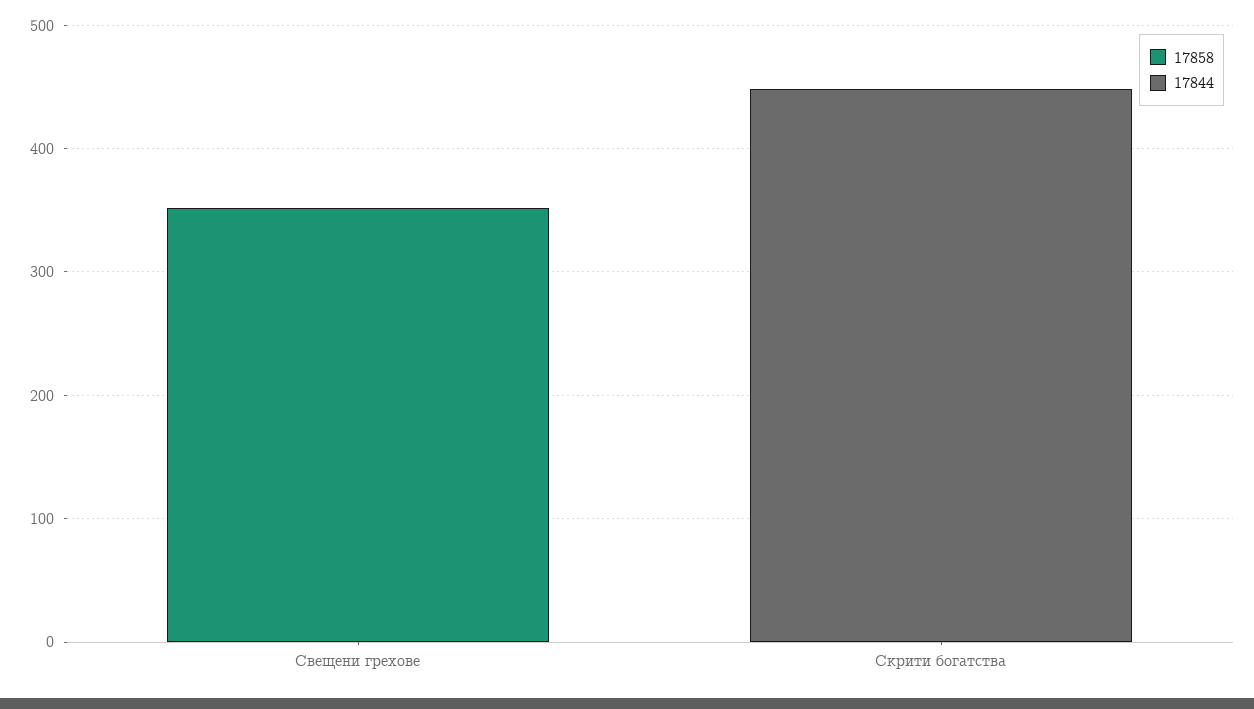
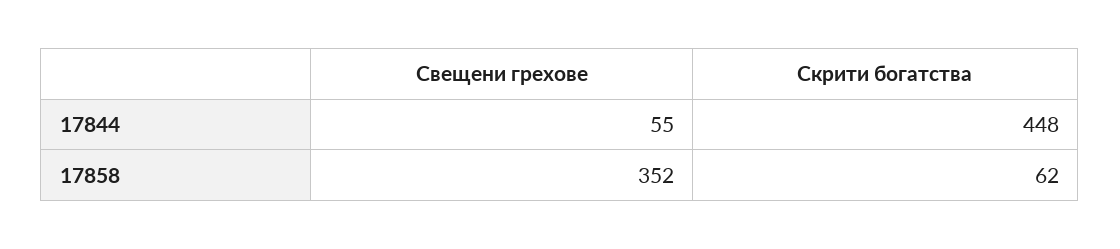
17844, Свещени грехове: 0 -> 55
17858, Скрити богатства: 0 -> 62

